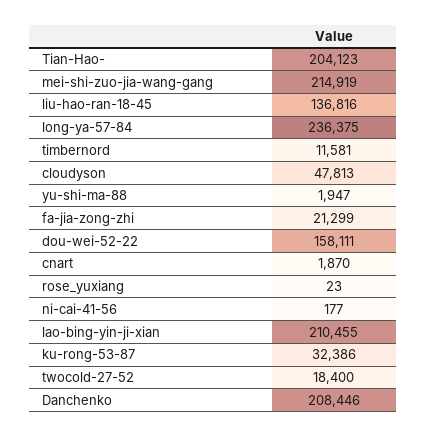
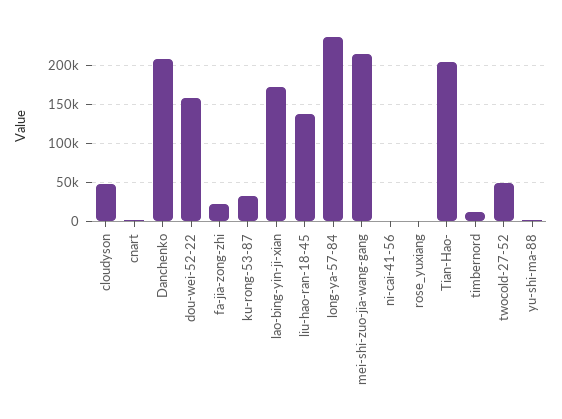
lao-bing-yin-ji-xian: 210455 -> 170000
twocold-27-52: 18400 -> 50000

